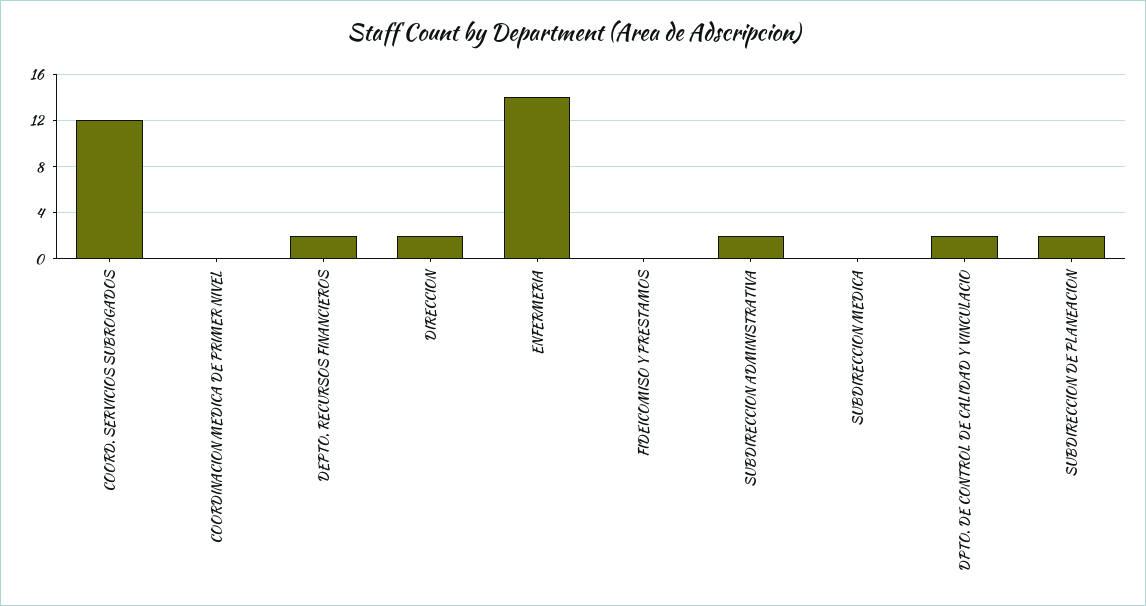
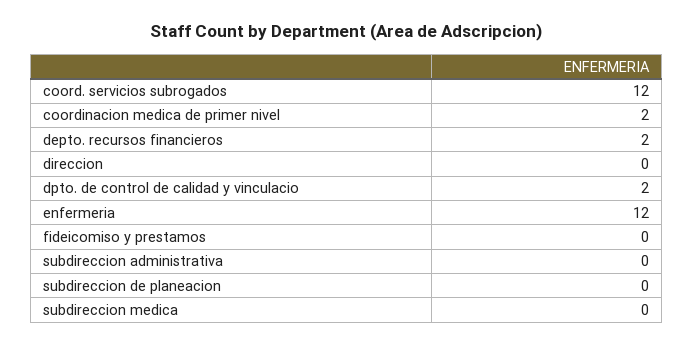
COORDINACION MEDICA DE PRIMER NIVEL: 0 -> 2
DIRECCION: 2 -> 0
ENFERMERIA: 14 -> 12
SUBDIRECCION ADMINISTRATIVA: 2 -> 0
SUBDIRECCION DE PLANEACION: 2 -> 0

